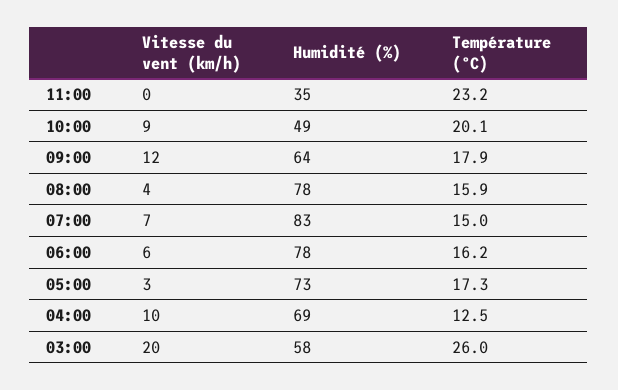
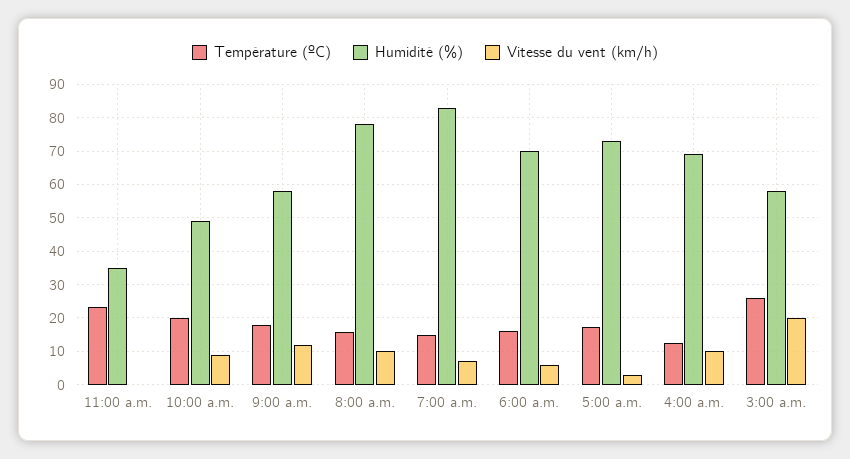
Humidité (%), 09:00: 64 -> 58
Vitesse du vent (km/h), 08:00: 4 -> 10
Humidité (%), 06:00: 78 -> 70

